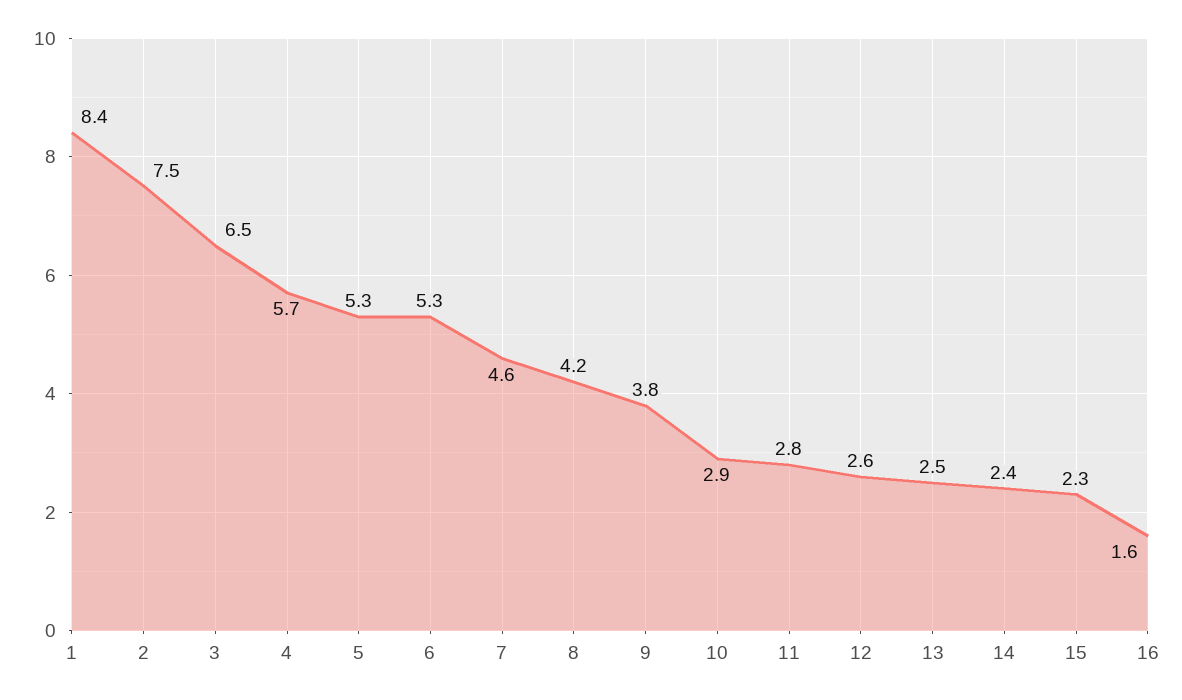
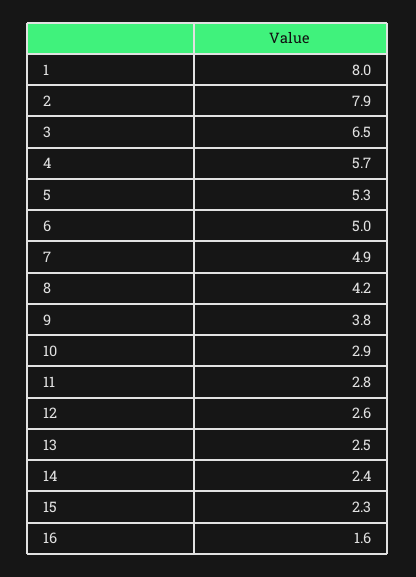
1: 8.4 -> 8
2: 7.5 -> 7.9
6: 5.3 -> 5
7: 4.6 -> 4.9

